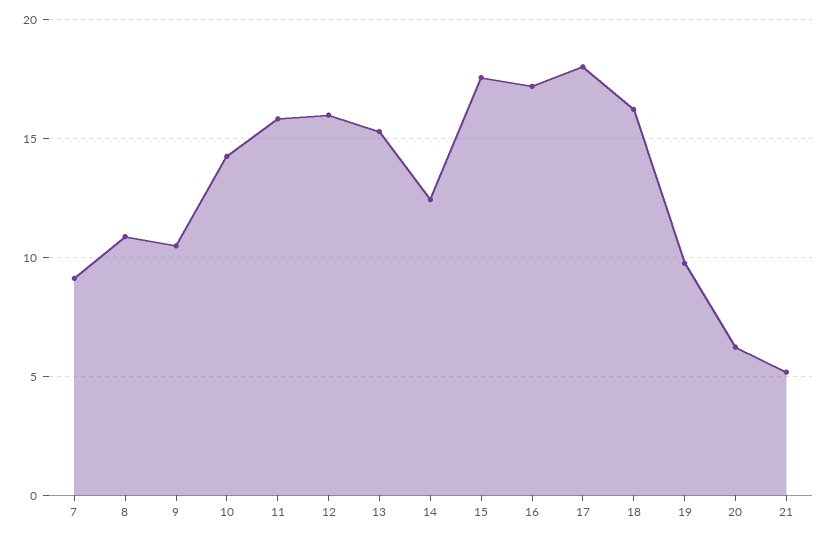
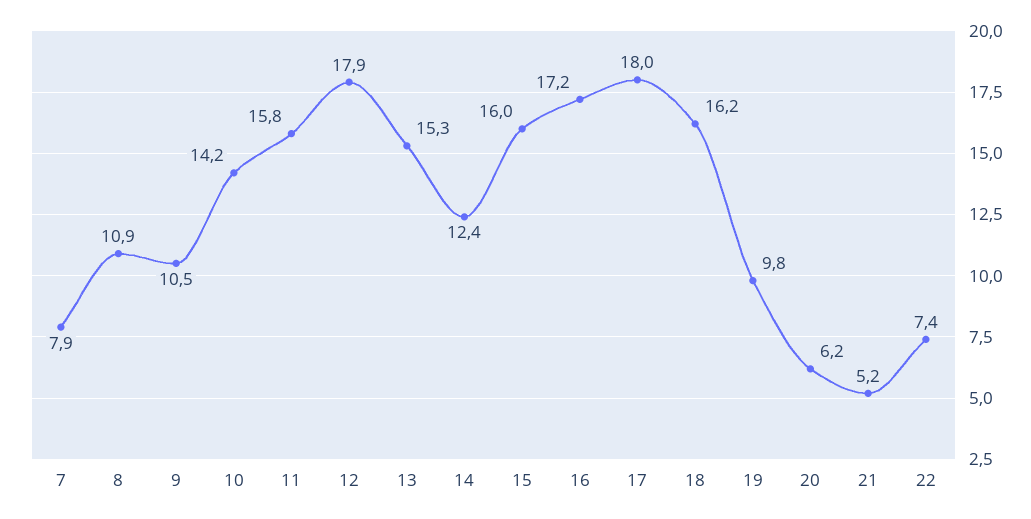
7: 9 -> 7.9
12: 16 -> 17.9
15: 17.5 -> 16
22: none -> 7.4

